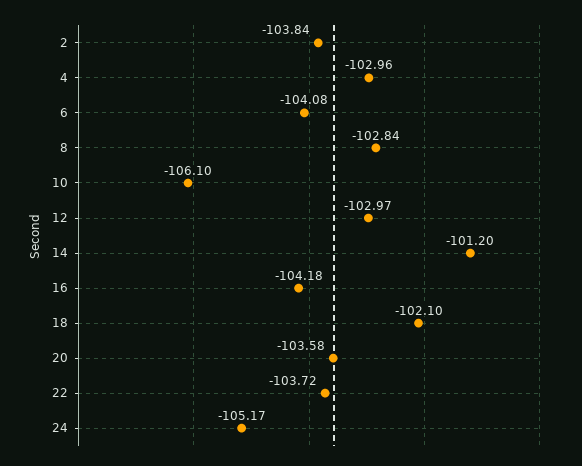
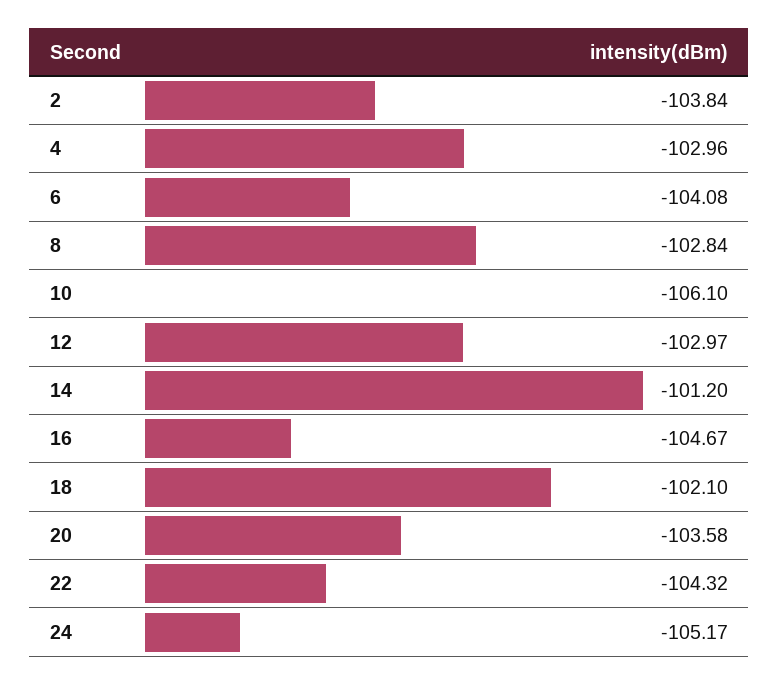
16: -104.18 -> -104.67
22: -103.72 -> -104.32

